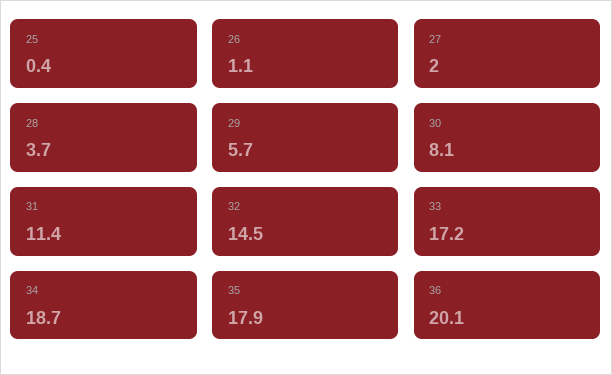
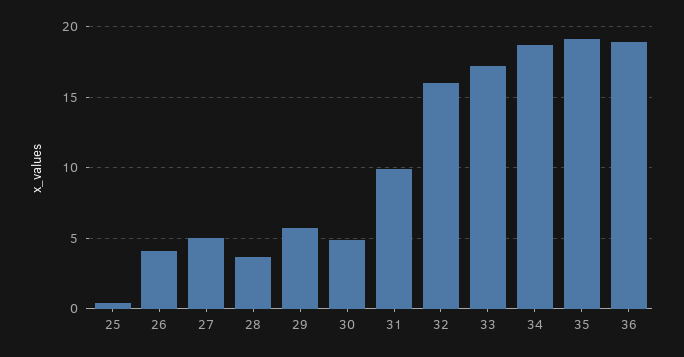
26: 1.1 -> 4
27: 2 -> 5
30: 8.1 -> 5
31: 11.4 -> 10
32: 14.5 -> 16
35: 17.9 -> 19
36: 20.1 -> 19

